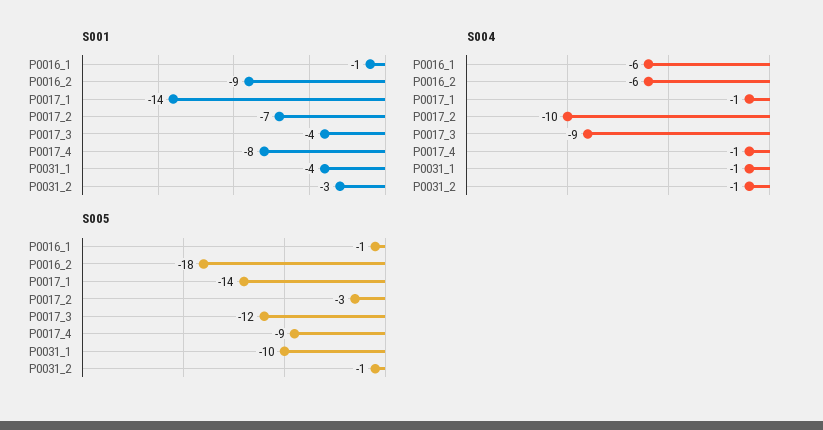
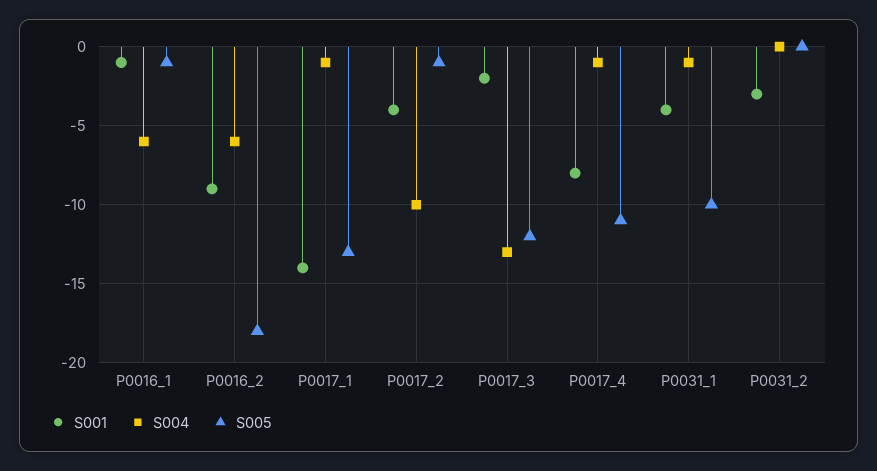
S001, P0017_2: -7 -> -4
S001, P0017_3: -4 -> -2
S004, P0017_3: -9 -> -13
S004, P0031_2: -1 -> 0
S005, P0017_1: -14 -> -13
S005, P0017_2: -3 -> -1
S005, P0017_4: -9 -> -11
S005, P0031_2: -1 -> 0

